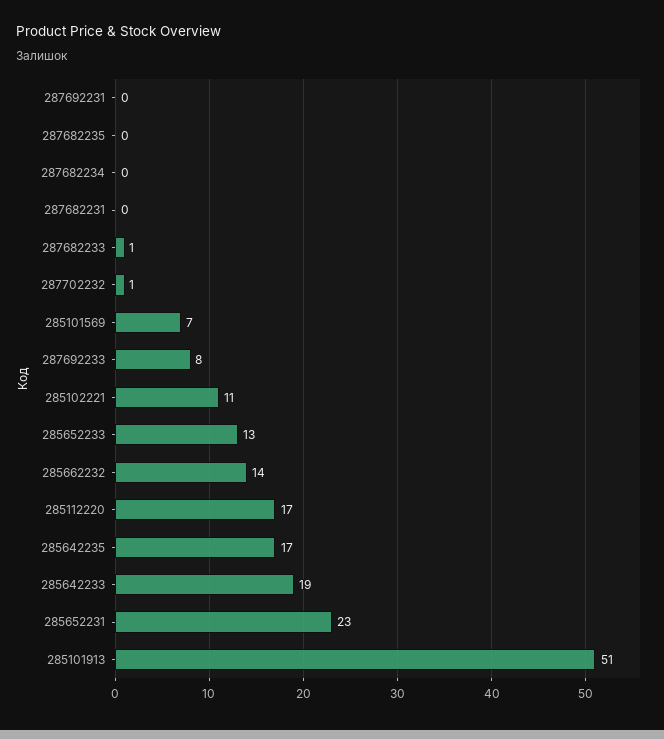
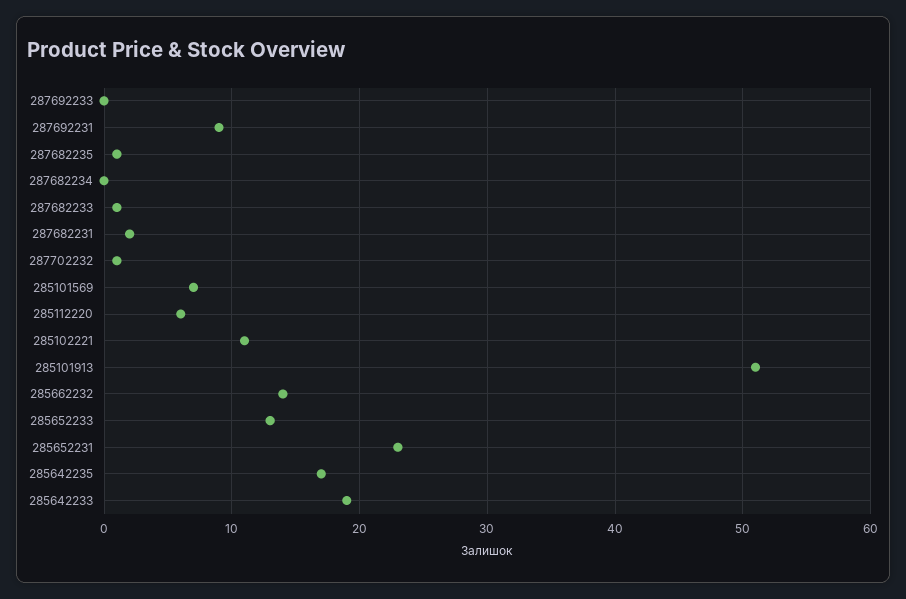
287692231: 0 -> 9
287682235: 0 -> 1
287682231: 0 -> 2
287692233: 8 -> 0
285112220: 17 -> 6

